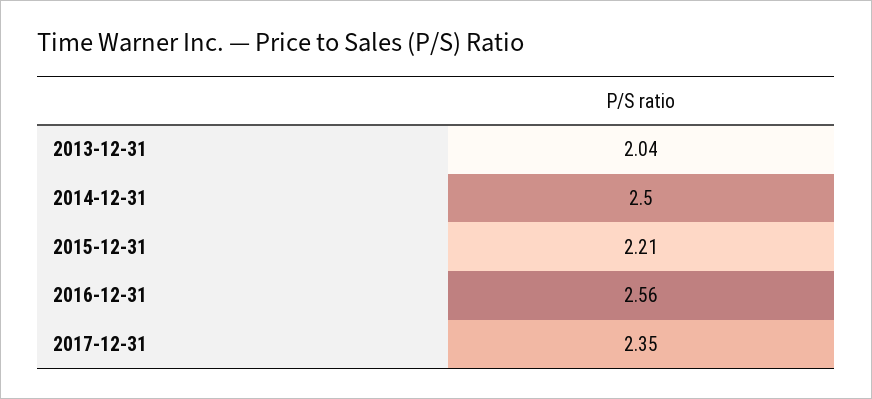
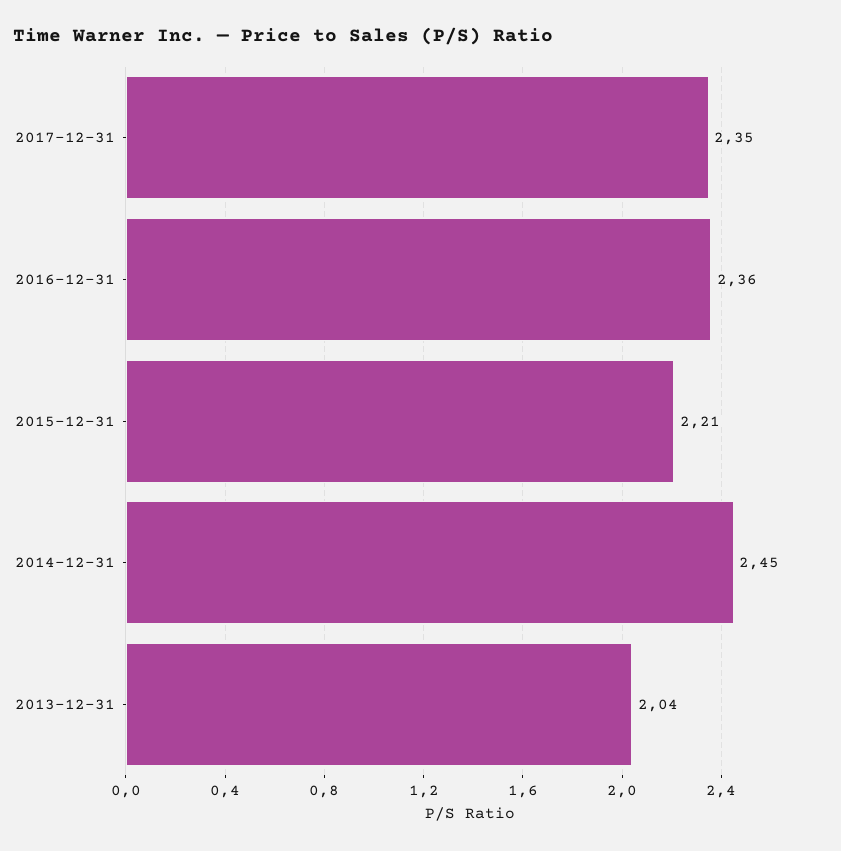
2014-12-31: 2.5 -> 2.45
2016-12-31: 2.56 -> 2.36

